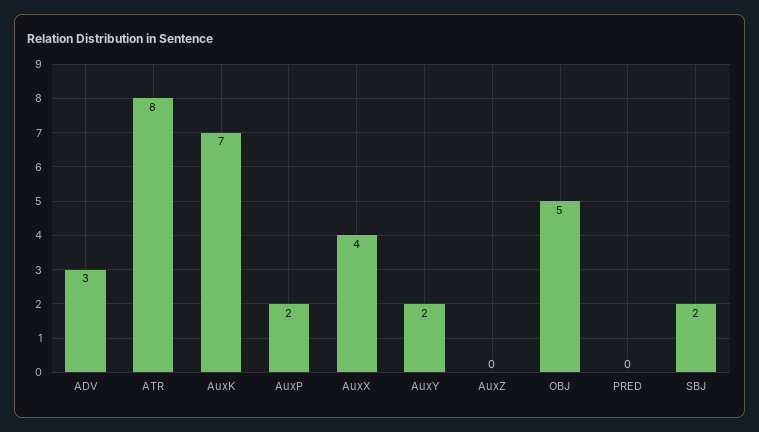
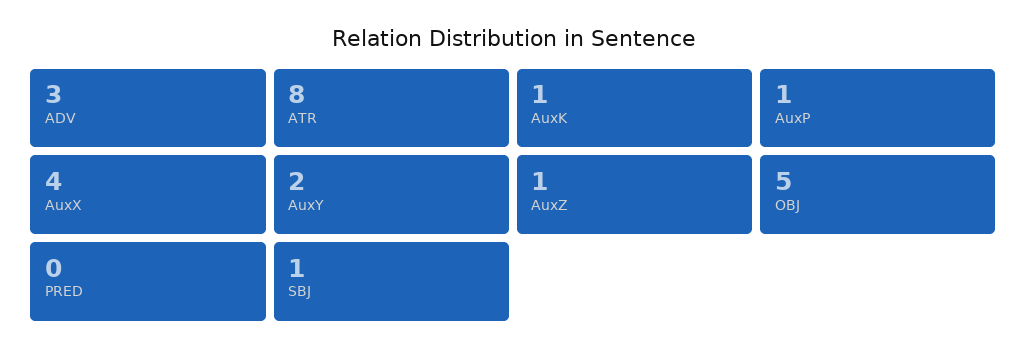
AuxK: 7 -> 1
AuxP: 2 -> 1
AuxZ: 0 -> 1
SBJ: 2 -> 1

